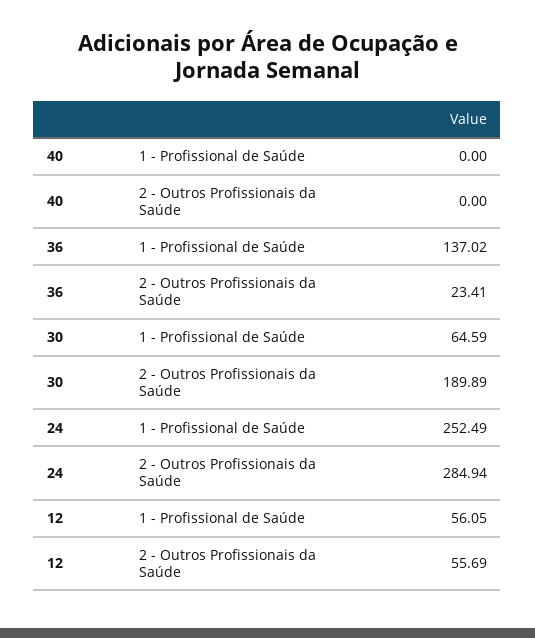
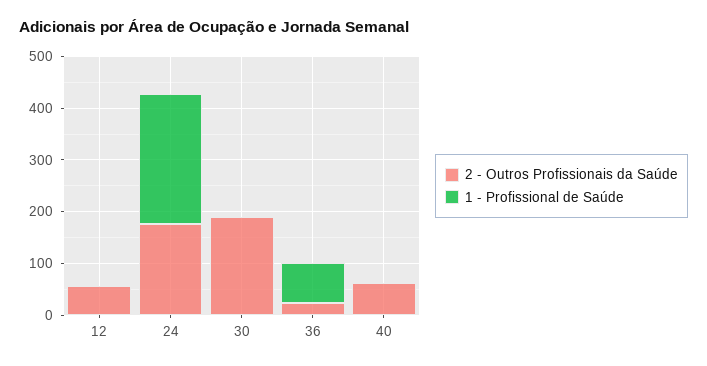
2 - Outros Profissionais da Saúde, 40: 0 -> 60
1 - Profissional de Saúde, 36: 137.02 -> 80
1 - Profissional de Saúde, 30: 64.59 -> 0
2 - Outros Profissionais da Saúde, 24: 284.94 -> 180
1 - Profissional de Saúde, 12: 56.05 -> 0

